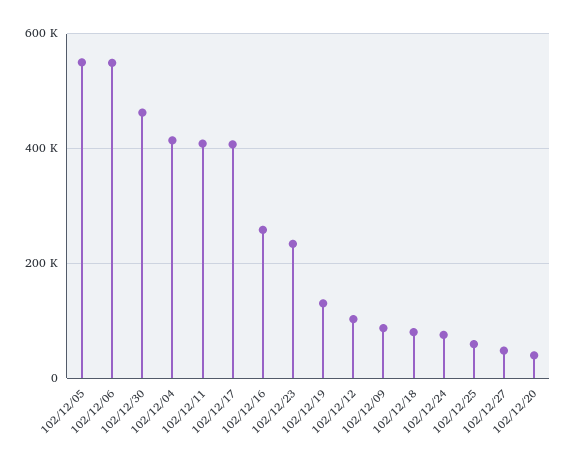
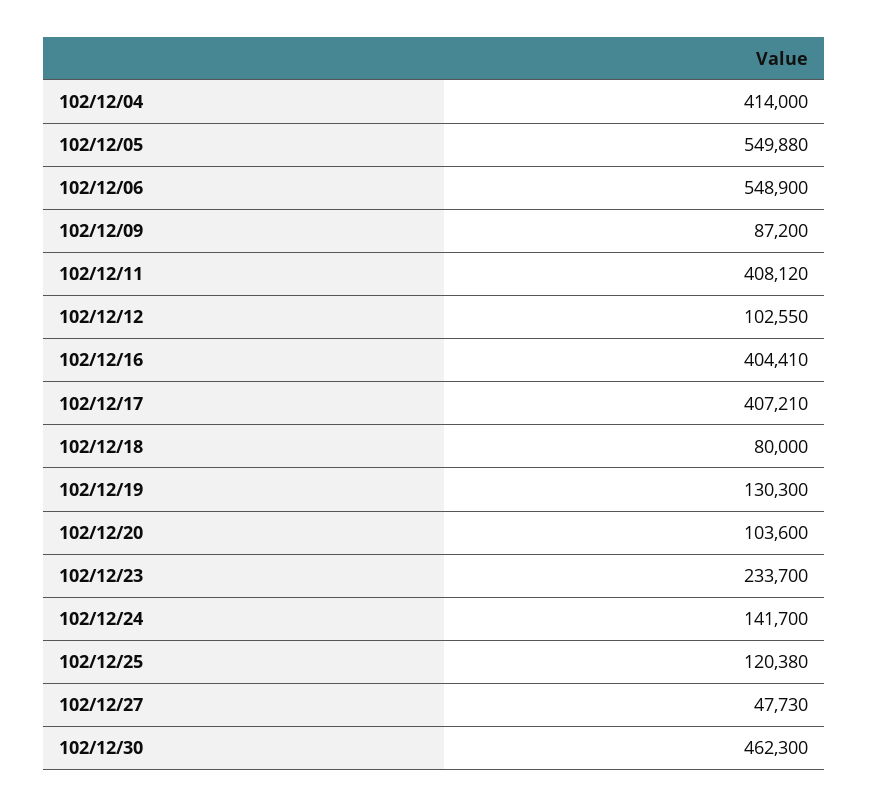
102/12/16: 260000 -> 404410
102/12/24: 80000 -> 141700
102/12/25: 60000 -> 120380
102/12/20: 40000 -> 103600

